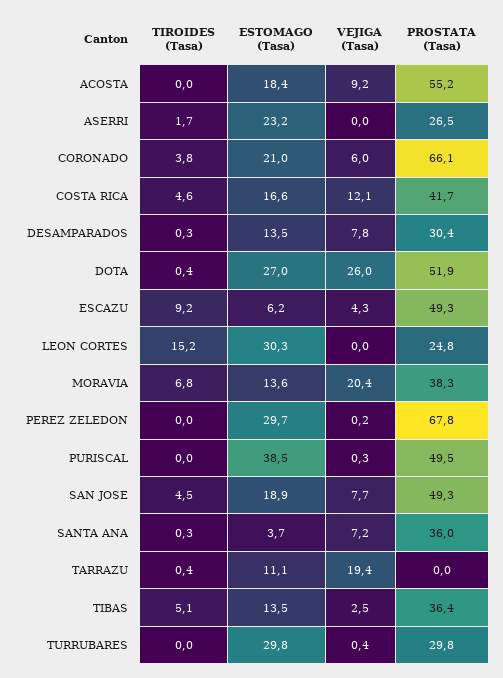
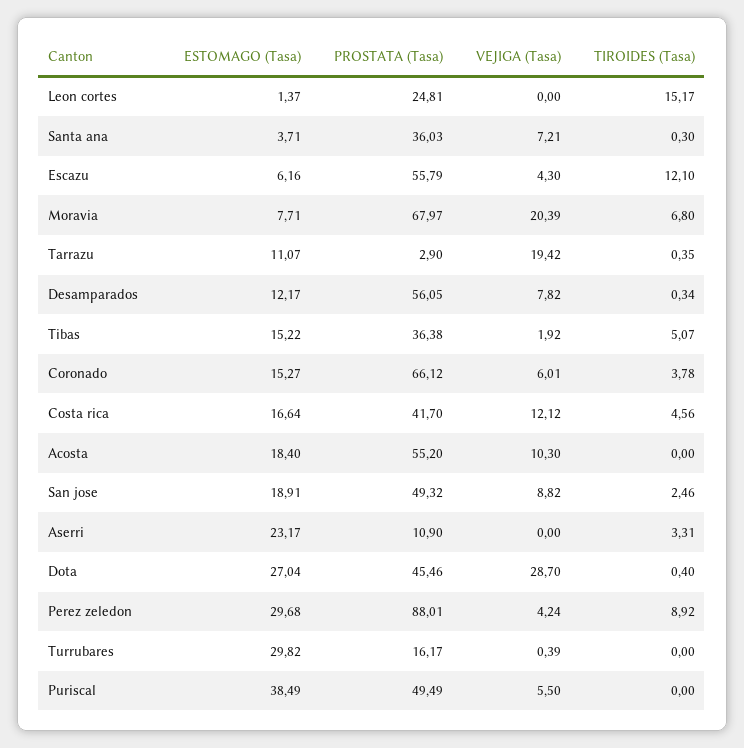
VEJIGA (Tasa), ACOSTA: 9.2 -> 10.3
TIROIDES (Tasa), ASERRI: 1.7 -> 3.31
PROSTATA (Tasa), ASERRI: 26.5 -> 10.9
ESTOMAGO (Tasa), CORONADO: 21 -> 15.27
ESTOMAGO (Tasa), DESAMPARADOS: 13.5 -> 12.17
PROSTATA (Tasa), DESAMPARADOS: 30.4 -> 56.05
VEJIGA (Tasa), DOTA: 26 -> 28.7
PROSTATA (Tasa), DOTA: 51.9 -> 45.46
TIROIDES (Tasa), ESCAZU: 9.2 -> 12.1
PROSTATA (Tasa), ESCAZU: 49.3 -> 55.79
ESTOMAGO (Tasa), LEON CORTES: 30.3 -> 1.37
ESTOMAGO (Tasa), MORAVIA: 13.6 -> 7.71
PROSTATA (Tasa), MORAVIA: 38.3 -> 67.97
TIROIDES (Tasa), PEREZ ZELEDON: 0 -> 8.92
VEJIGA (Tasa), PEREZ ZELEDON: 0.2 -> 4.24
PROSTATA (Tasa), PEREZ ZELEDON: 67.8 -> 88.01
VEJIGA (Tasa), PURISCAL: 0.3 -> 5.5
TIROIDES (Tasa), SAN JOSE: 4.5 -> 2.46
VEJIGA (Tasa), SAN JOSE: 7.7 -> 8.82
PROSTATA (Tasa), TARRAZU: 0 -> 2.9
ESTOMAGO (Tasa), TIBAS: 13.5 -> 15.22
VEJIGA (Tasa), TIBAS: 2.5 -> 1.92
PROSTATA (Tasa), TURRUBARES: 29.8 -> 16.17

